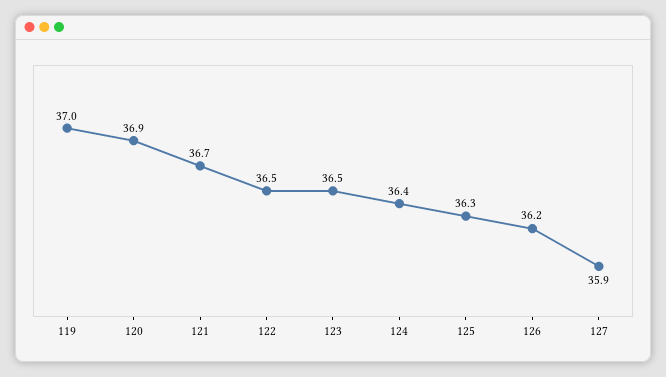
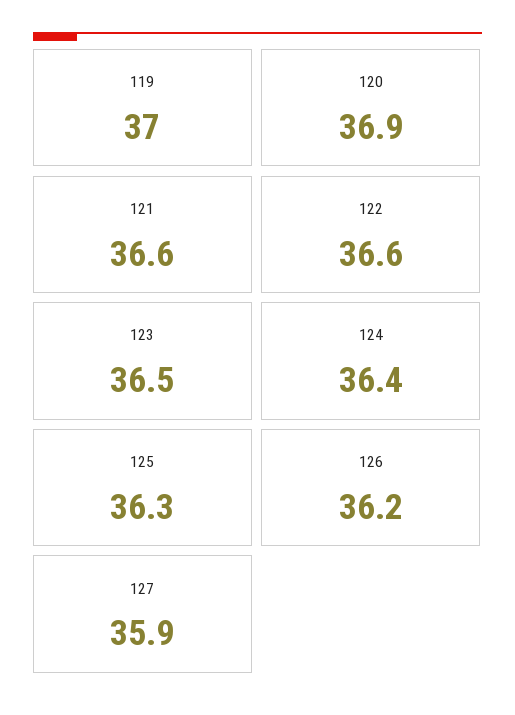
121: 36.7 -> 36.6
122: 36.5 -> 36.6

